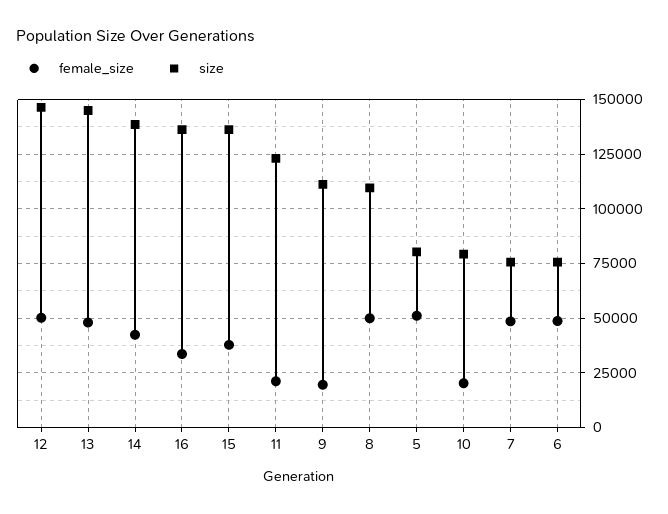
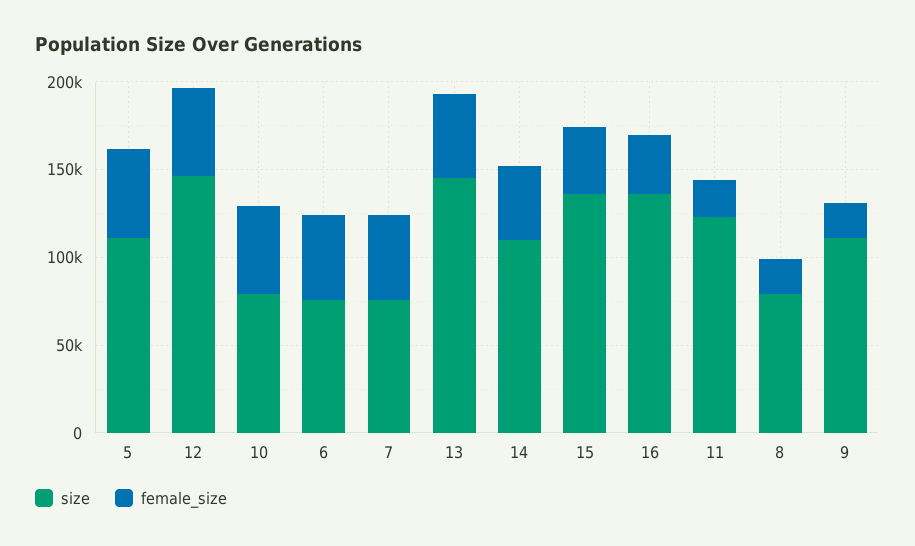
size, 14: 140000 -> 110000
female_size, 8: 50000 -> 20000
size, 8: 110000 -> 80000
size, 5: 80000 -> 110000
female_size, 10: 20000 -> 50000

